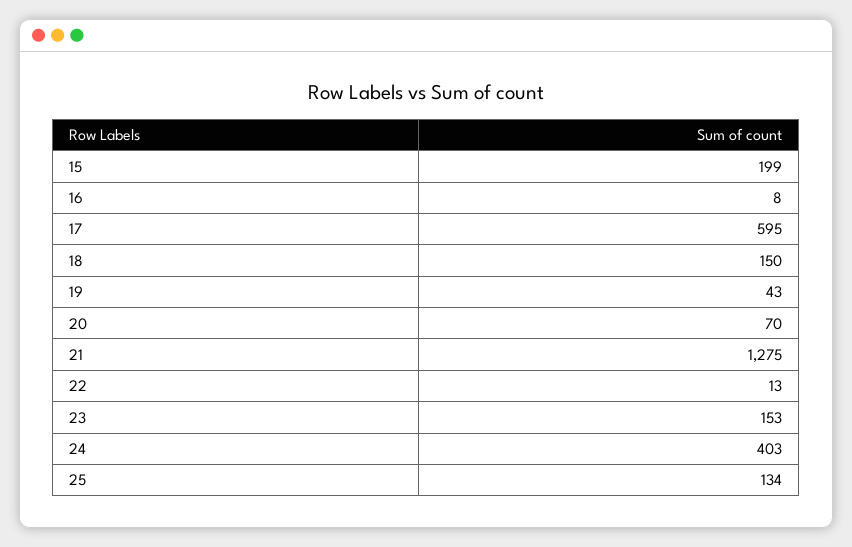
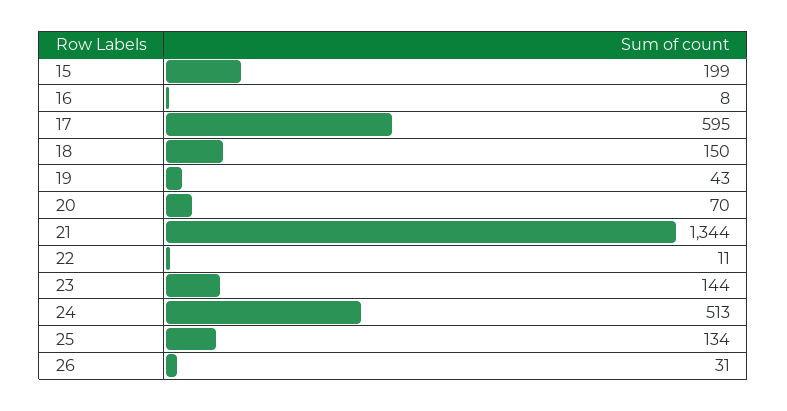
21: 1275 -> 1344
22: 13 -> 11
23: 153 -> 144
24: 403 -> 513
26: none -> 31

